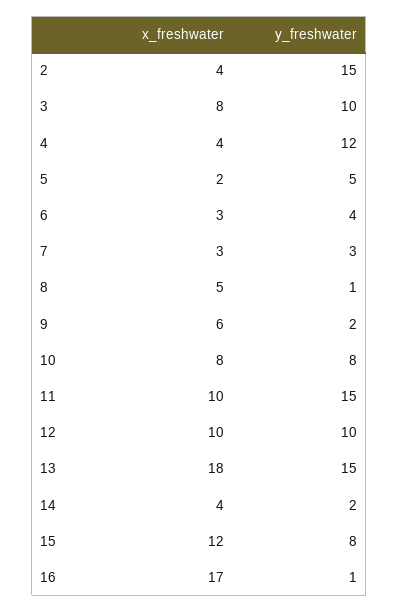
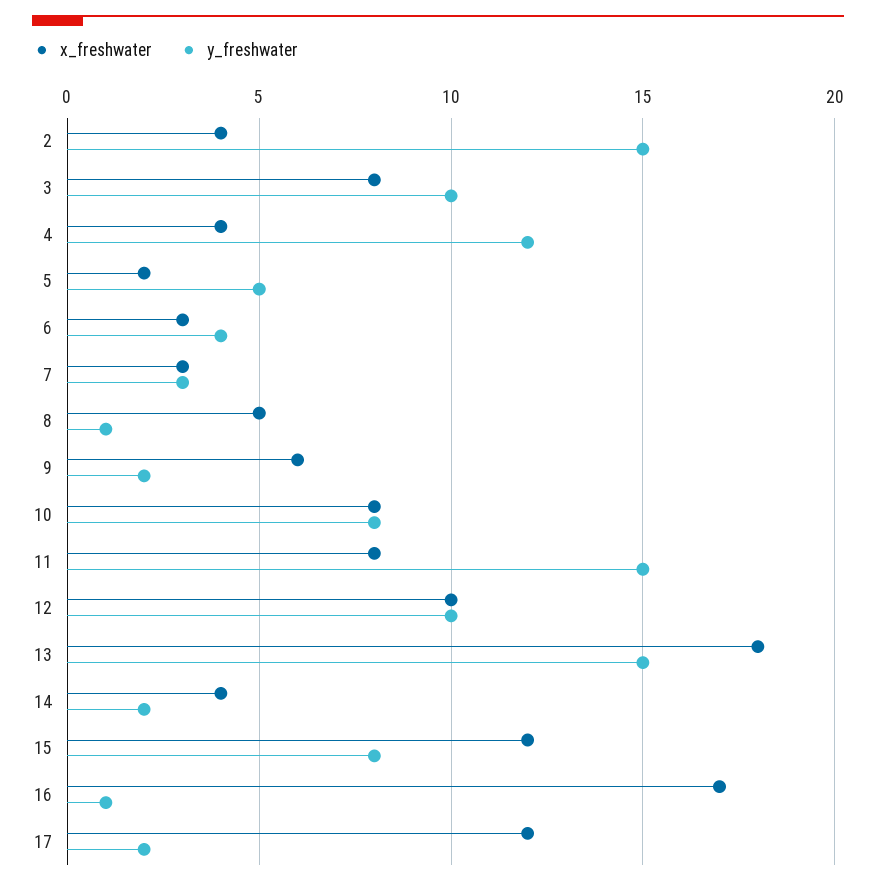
x_freshwater, 11: 10 -> 8
x_freshwater, 17: none -> 12
y_freshwater, 17: none -> 2

